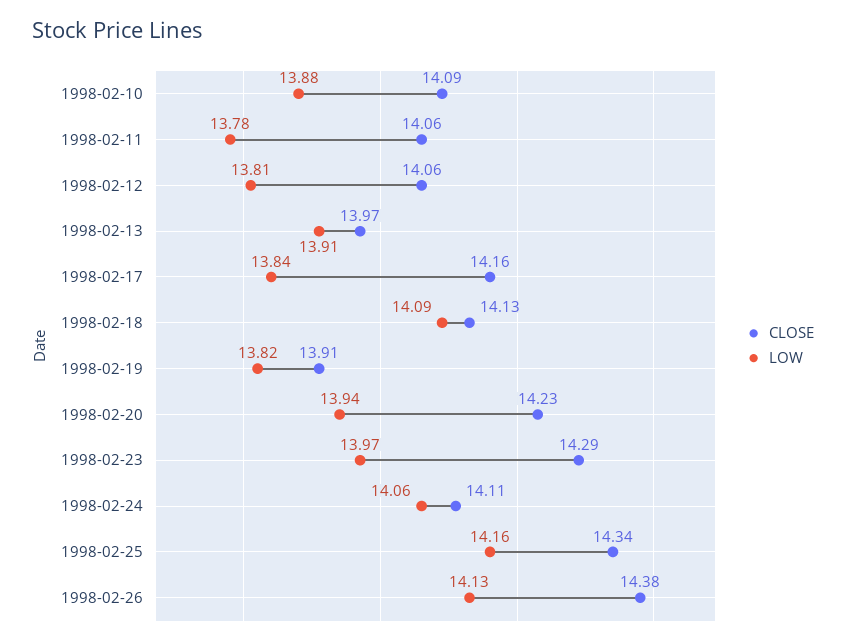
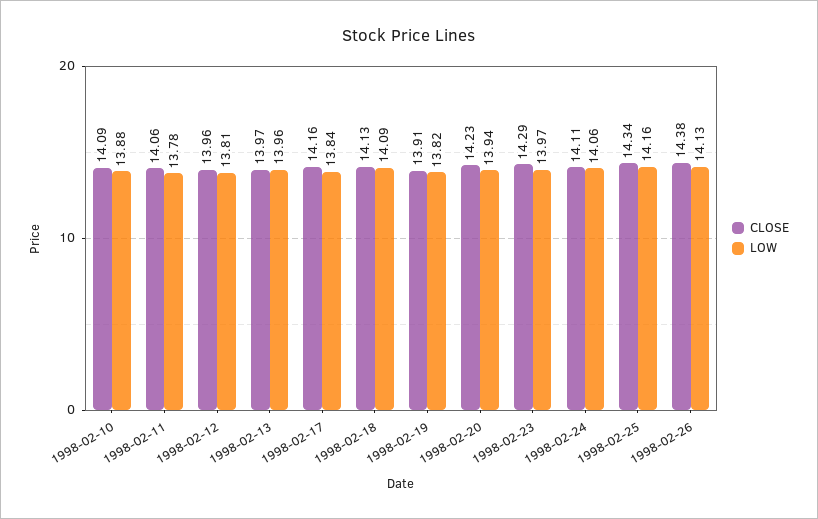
CLOSE, 1998-02-12: 14.06 -> 13.96
LOW, 1998-02-13: 13.91 -> 13.96

